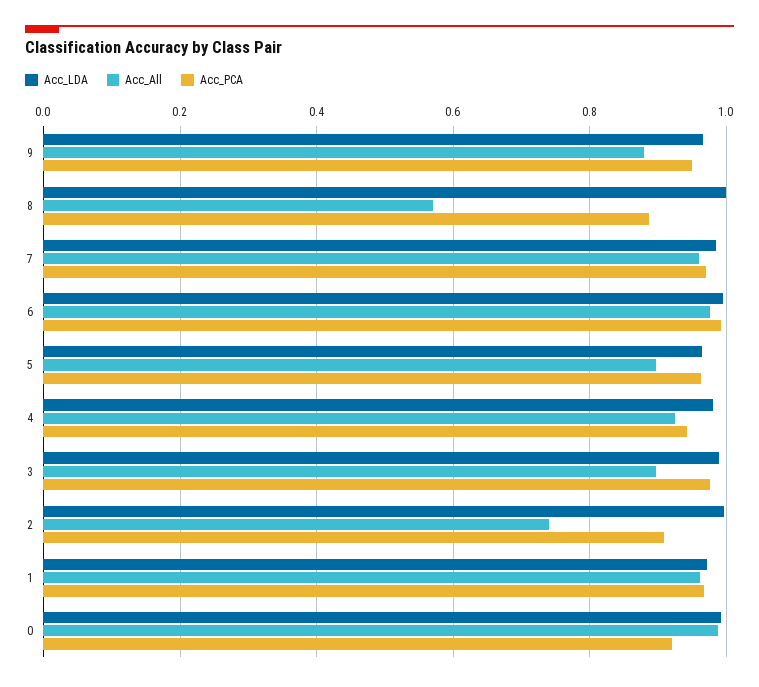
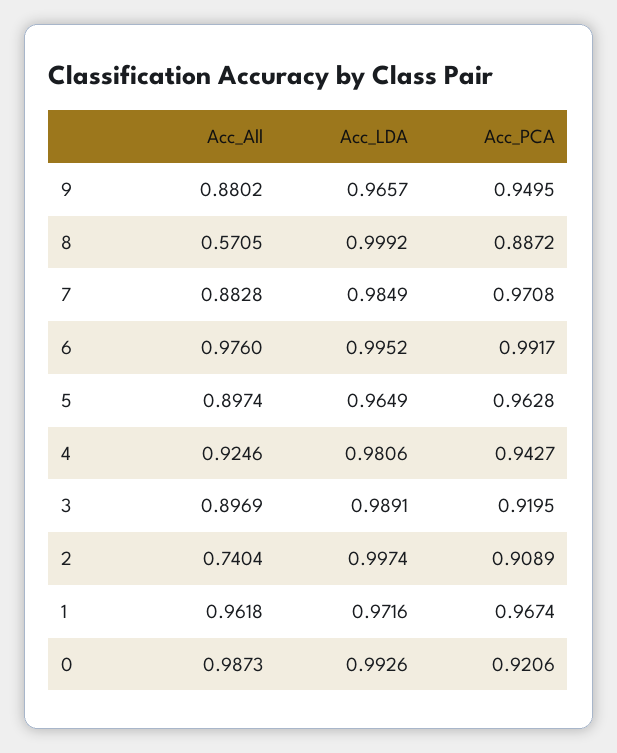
Acc_All, 7: 0.96 -> 0.8828
Acc_PCA, 3: 0.98 -> 0.9195

